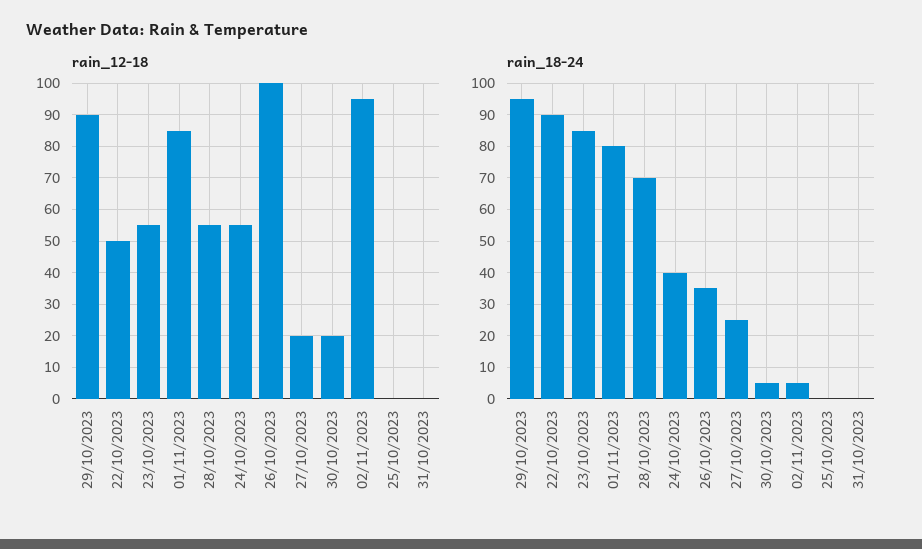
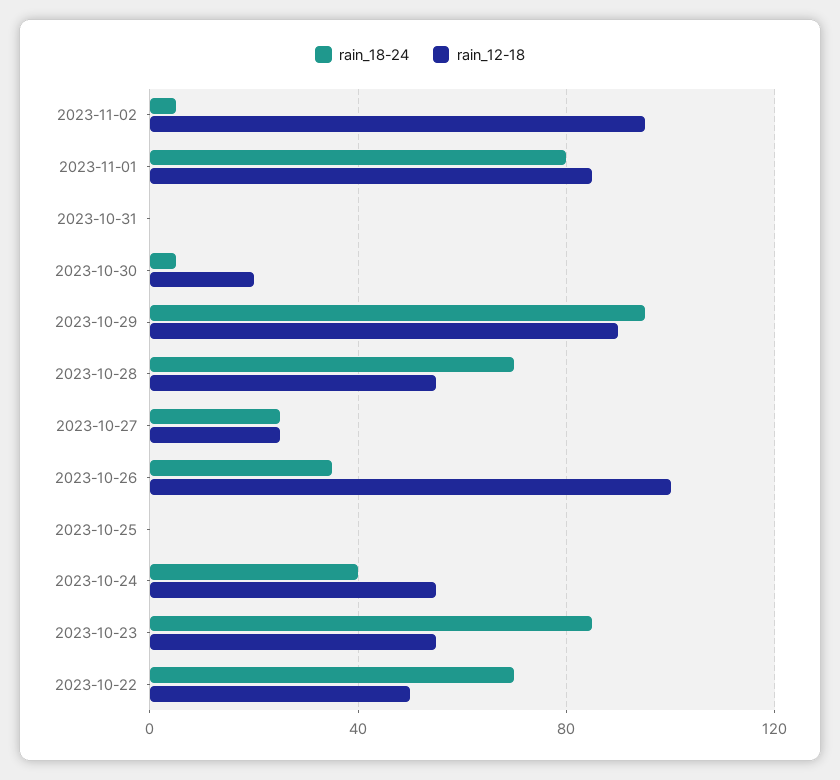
rain_12-18, 27/10/2023: 20 -> 25
rain_18-24, 22/10/2023: 90 -> 70

